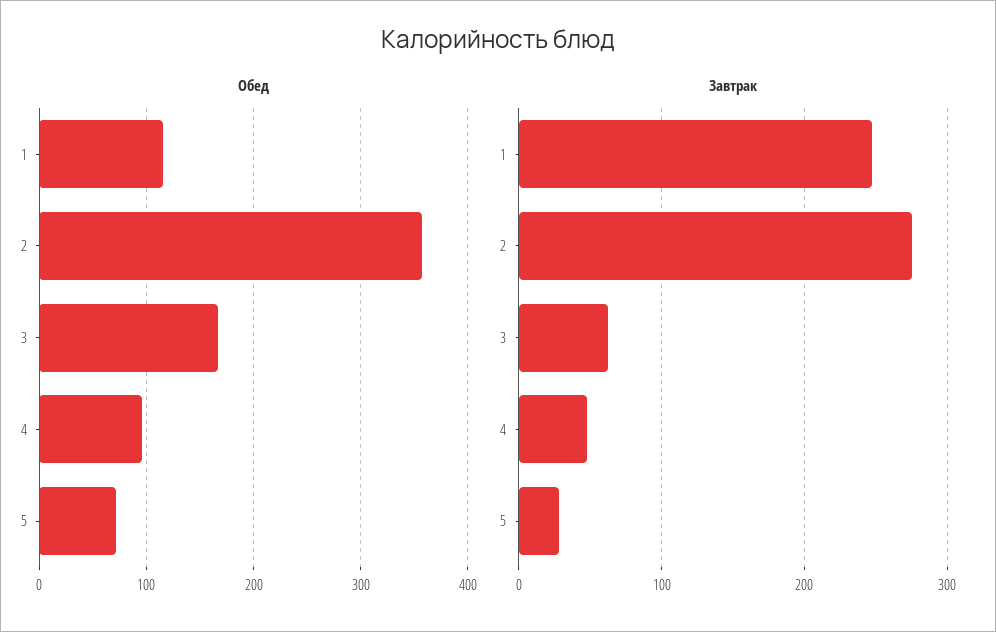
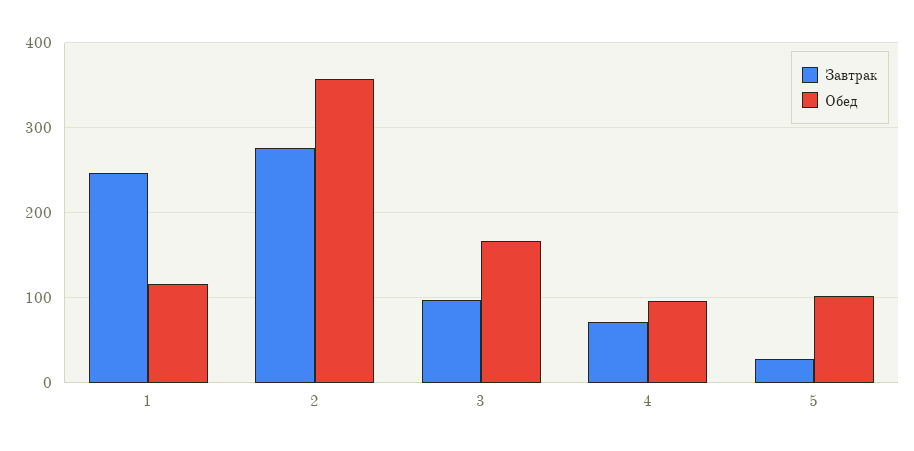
Обед, 5: 70 -> 100
Завтрак, 3: 60 -> 100
Завтрак, 4: 50 -> 70

